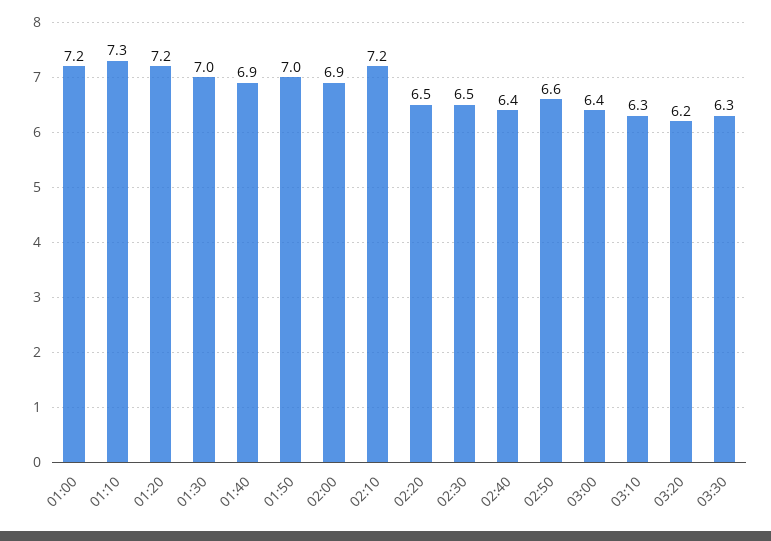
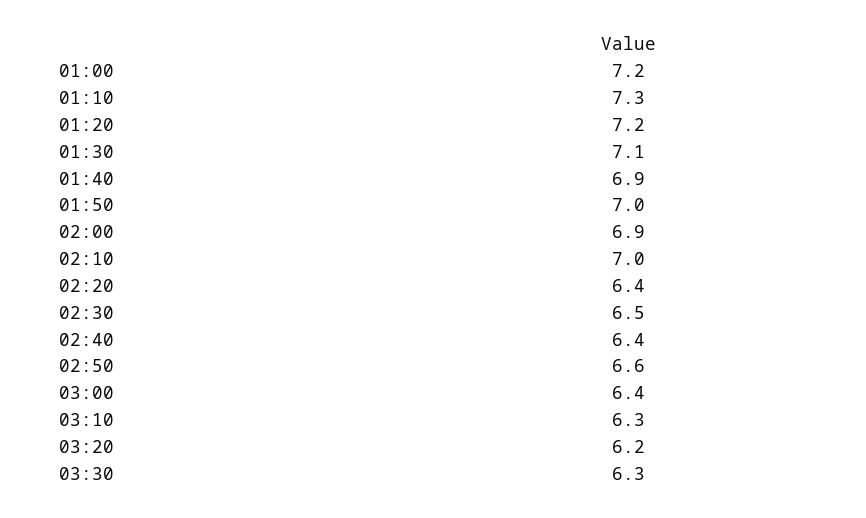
01:30: 7 -> 7.1
02:10: 7.2 -> 7
02:20: 6.5 -> 6.4

